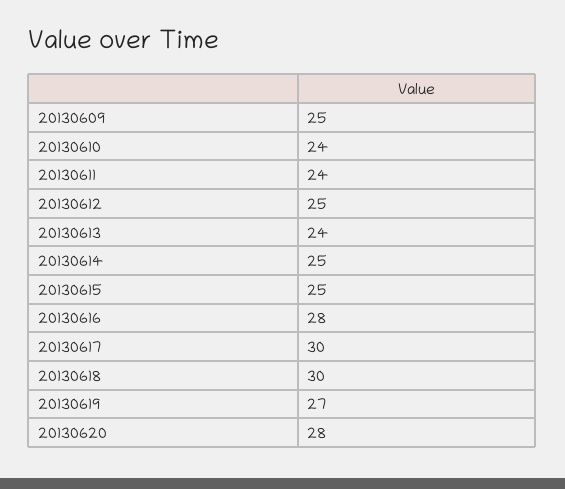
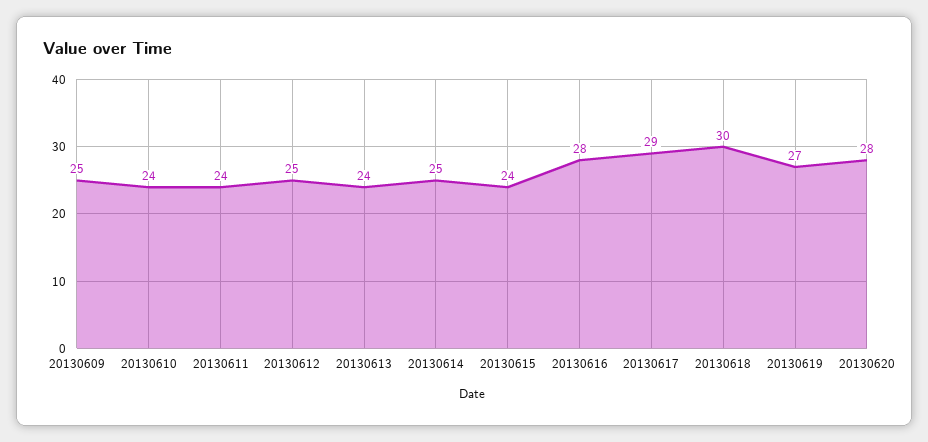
20130615: 25 -> 24
20130617: 30 -> 29

